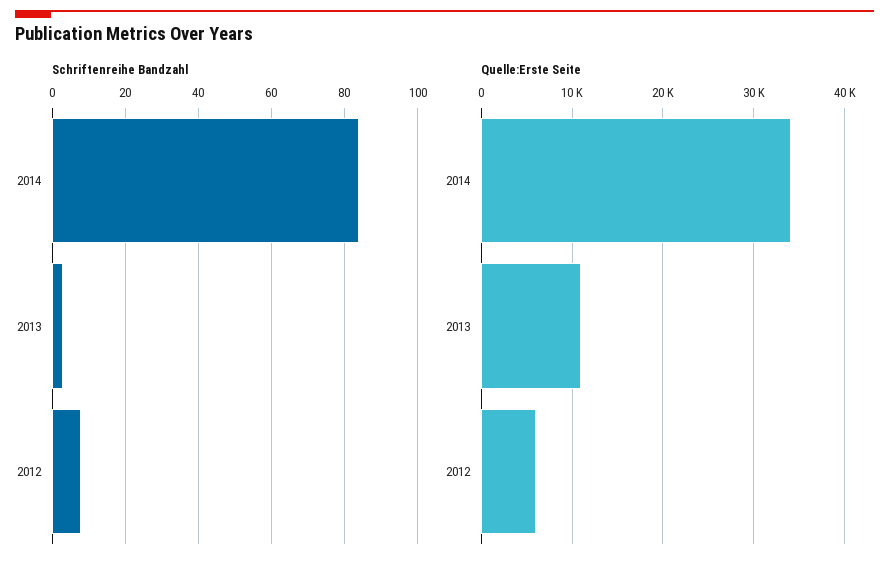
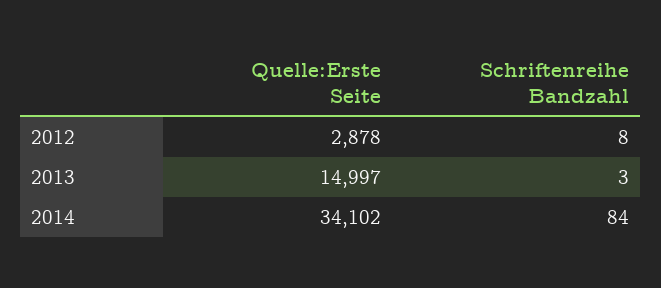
Quelle:Erste Seite, 2013: 11000 -> 14997
Quelle:Erste Seite, 2012: 6000 -> 2878

